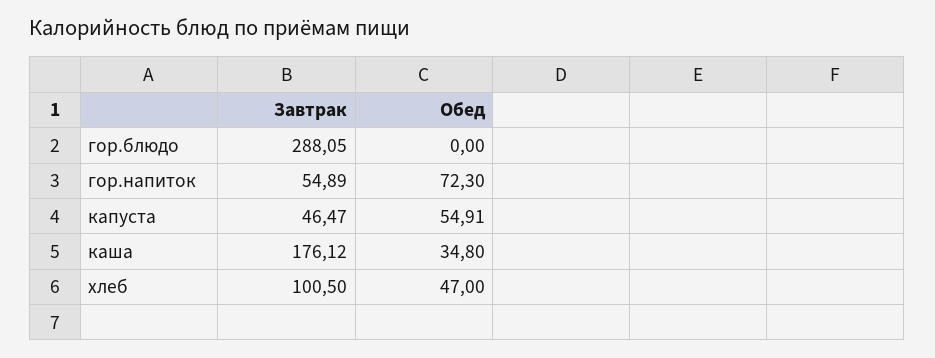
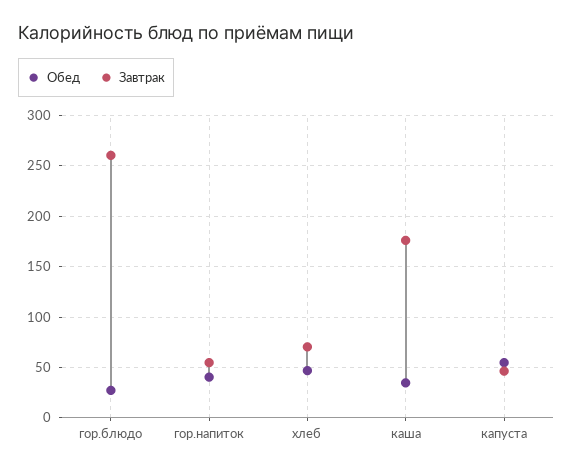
Завтрак, гор.блюдо: 288.05 -> 260
Обед, гор.блюдо: 0 -> 30
Обед, гор.напиток: 72.3 -> 40
Завтрак, хлеб: 100.5 -> 70

